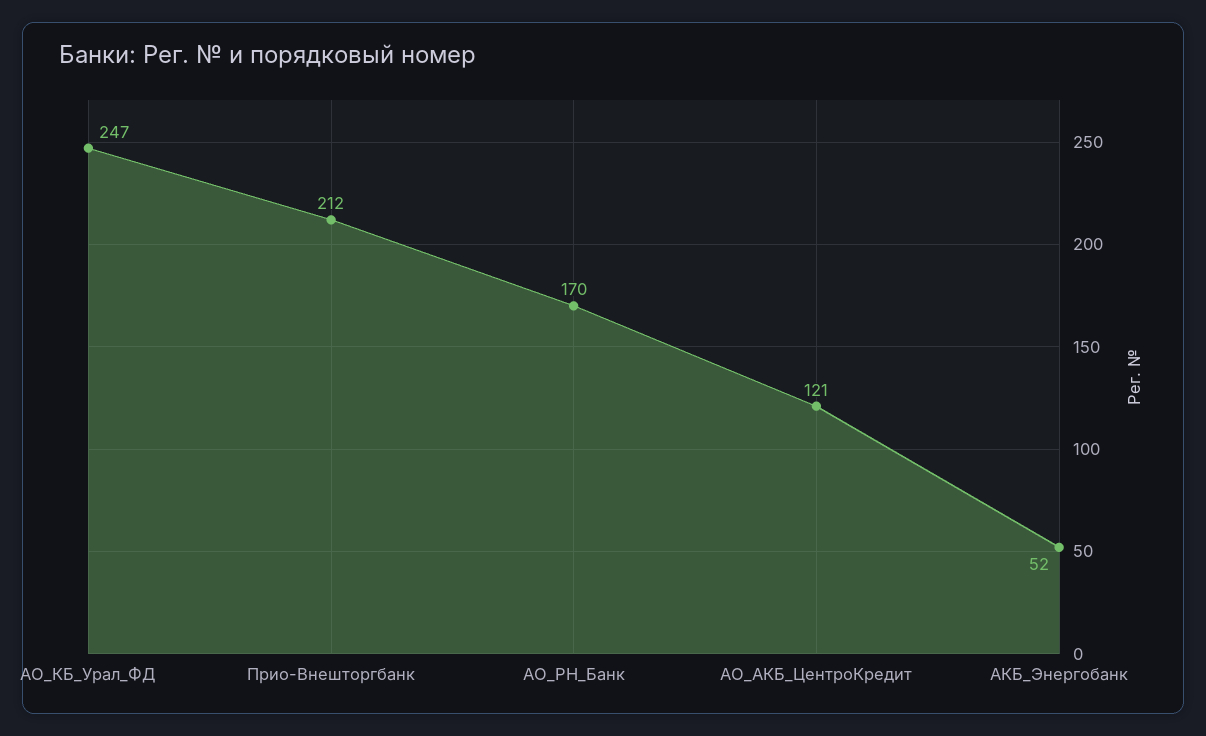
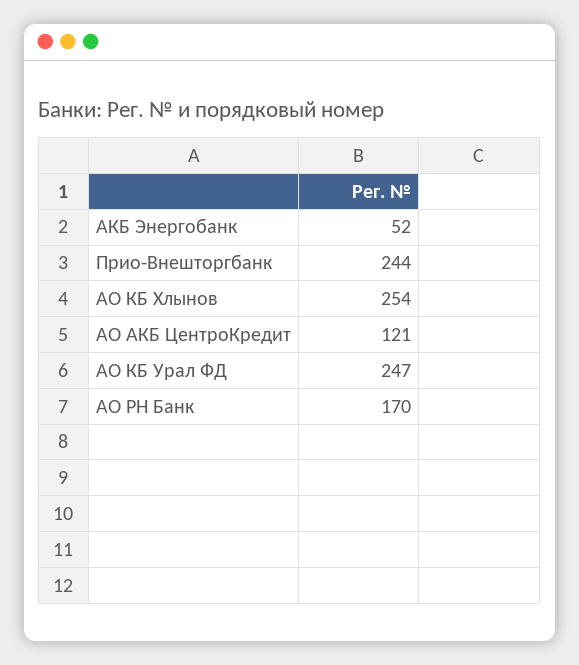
Прио-Внешторгбанк: 212 -> 244
АО КБ Хлынов: none -> 254

